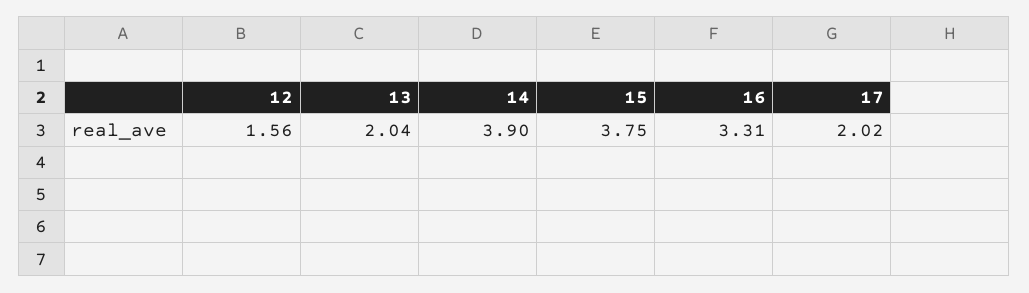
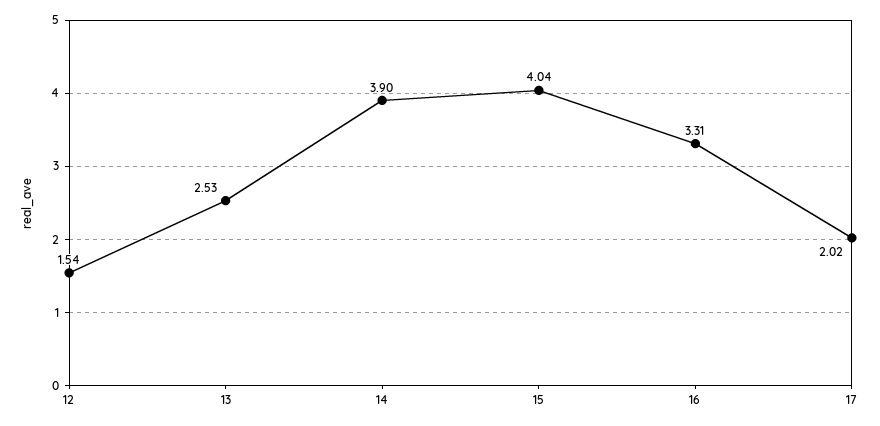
12: 1.56 -> 1.54
13: 2.04 -> 2.53
15: 3.75 -> 4.04

